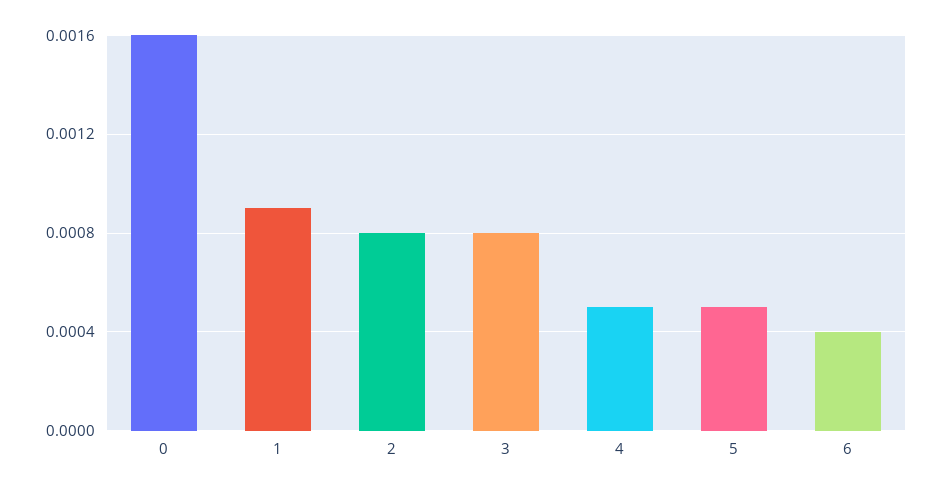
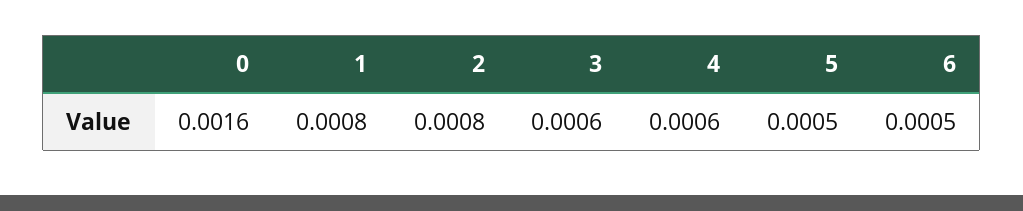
1: 0.0009 -> 0.0008
3: 0.0008 -> 0.0006
4: 0.0005 -> 0.0006
6: 0.0004 -> 0.0005

